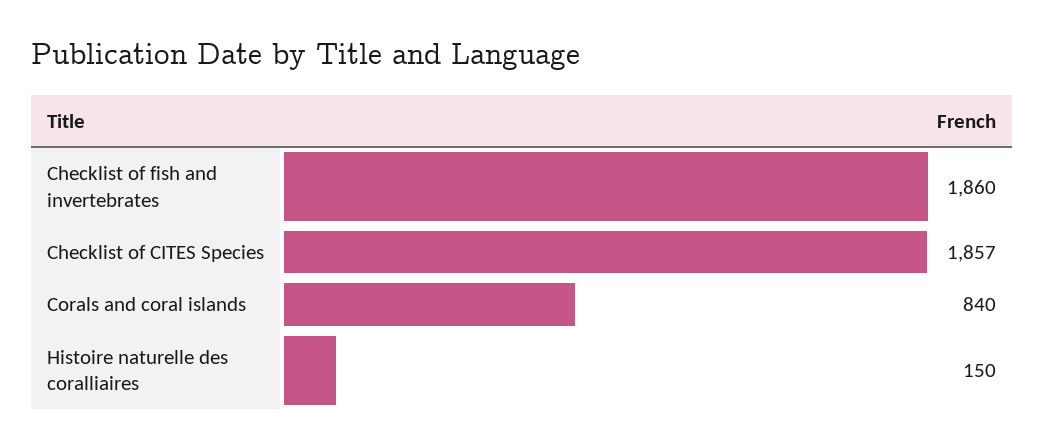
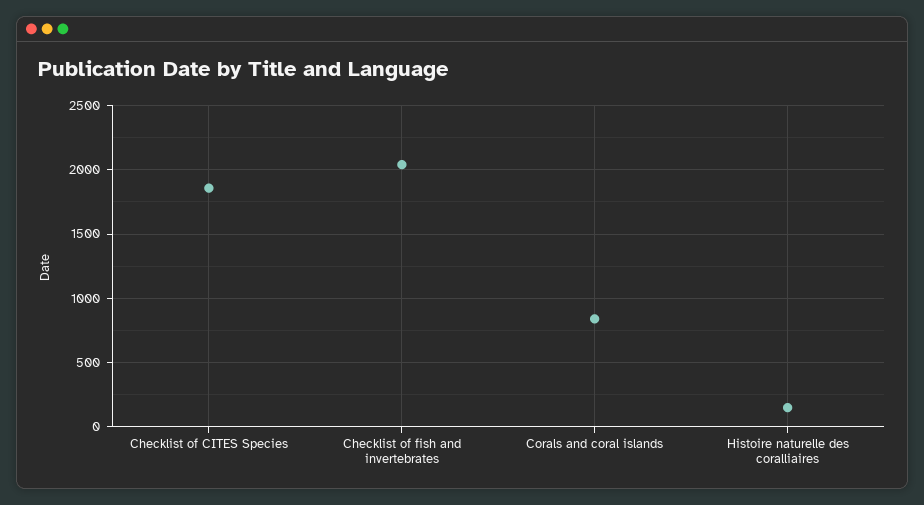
Checklist of fish and invertebrates: 1860 -> 2050

